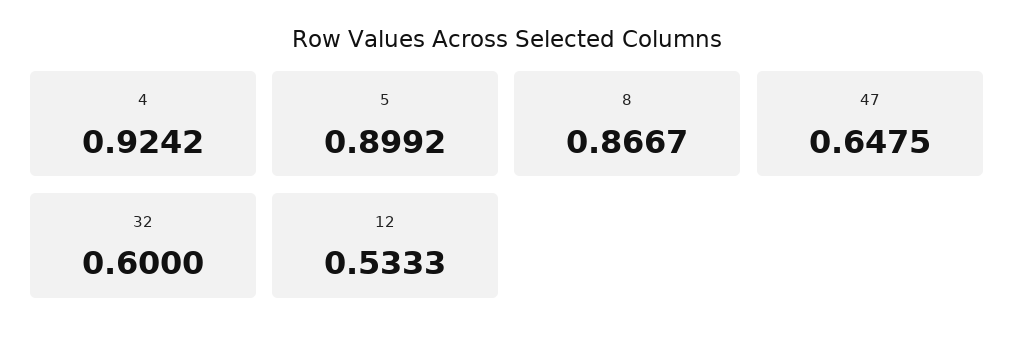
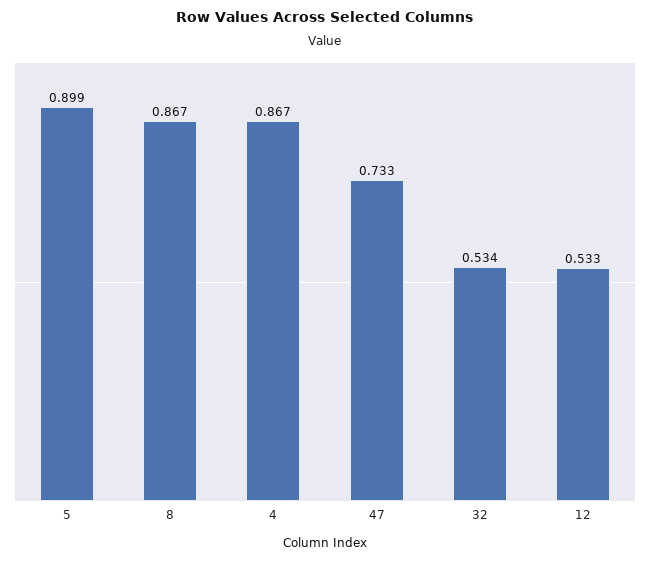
4: 0.9242 -> 0.867
47: 0.6475 -> 0.733
32: 0.6 -> 0.534

